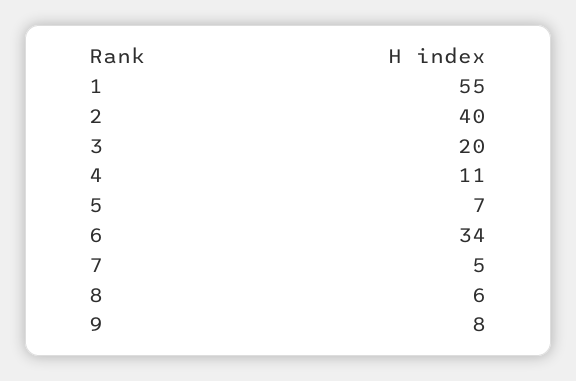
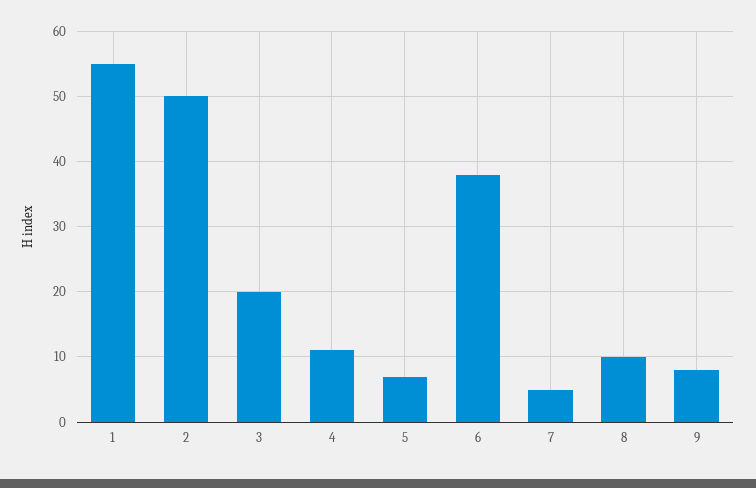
2: 40 -> 50
6: 34 -> 38
8: 6 -> 10

